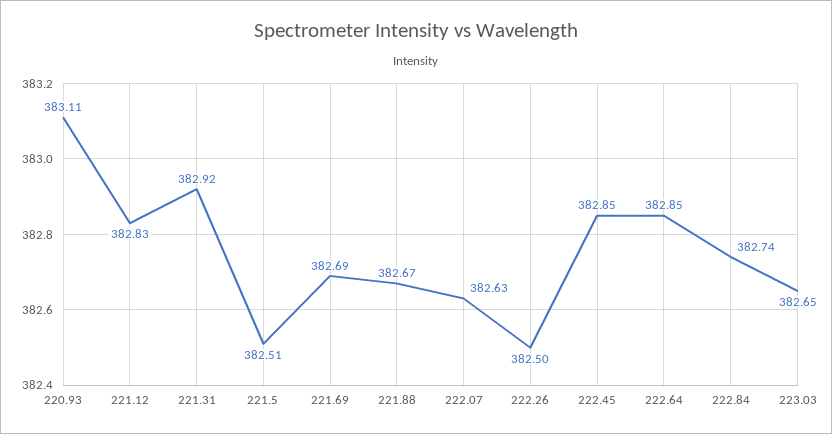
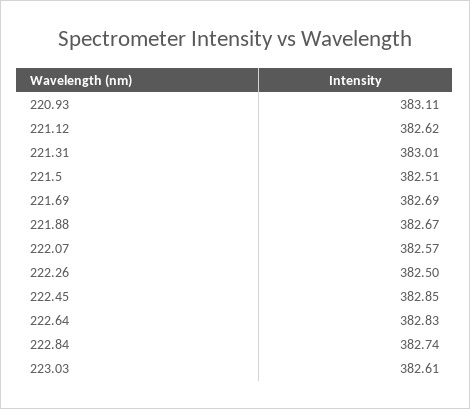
221.12: 382.83 -> 382.62
221.31: 382.92 -> 383.01
222.07: 382.63 -> 382.57
222.64: 382.85 -> 382.83
223.03: 382.65 -> 382.61

